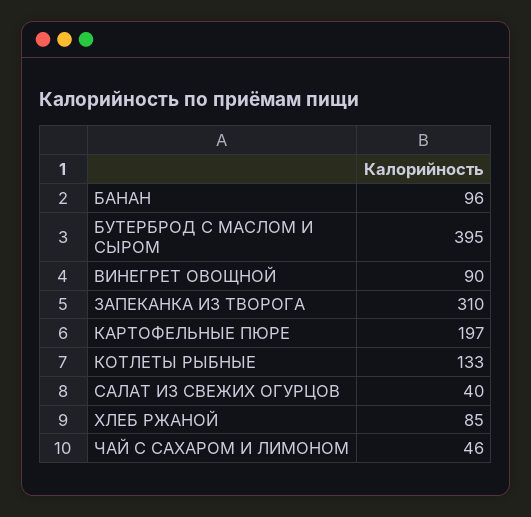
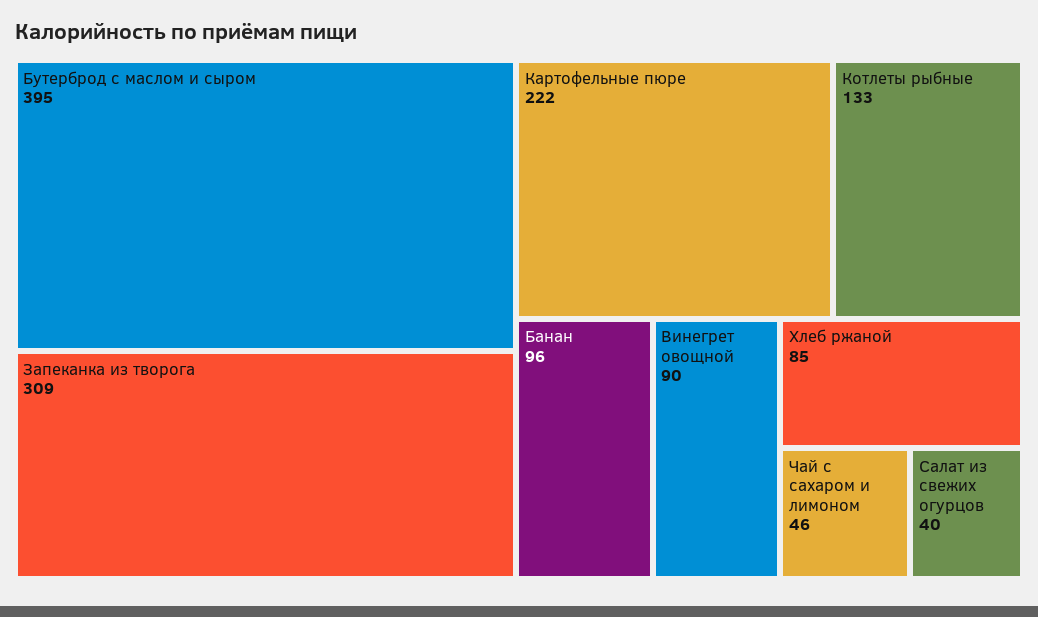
ЗАПЕКАНКА ИЗ ТВОРОГА: 310 -> 309
КАРТОФЕЛЬНЫЕ ПЮРЕ: 197 -> 222

